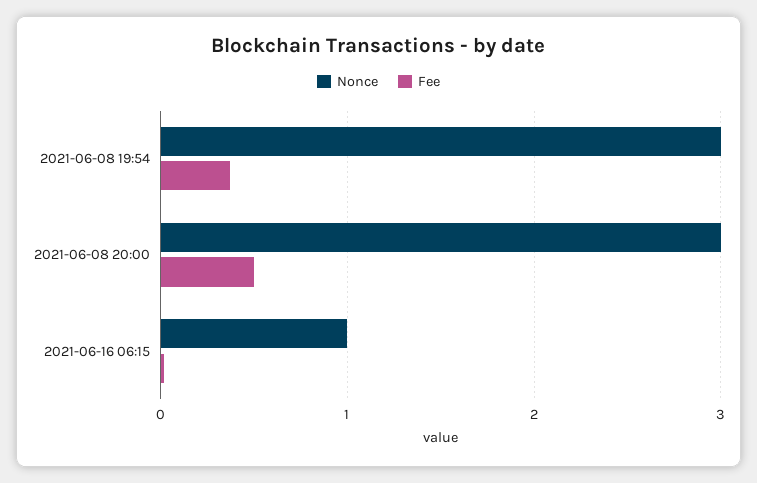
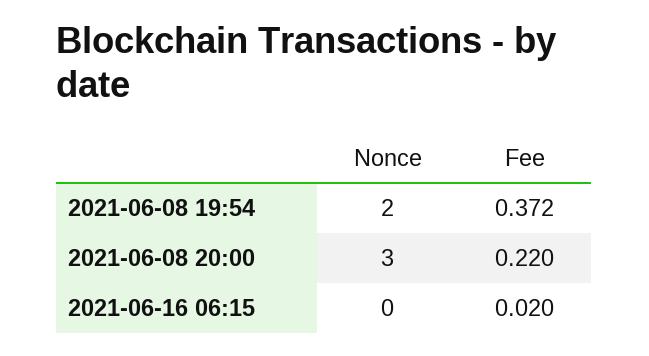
Nonce, 2021-06-08 19:54: 3 -> 2
Fee, 2021-06-08 20:00: 0.5 -> 0.22
Nonce, 2021-06-16 06:15: 1 -> 0

